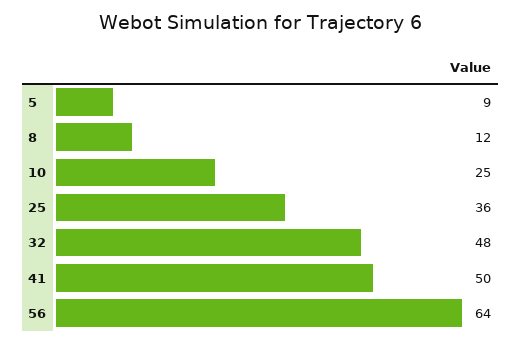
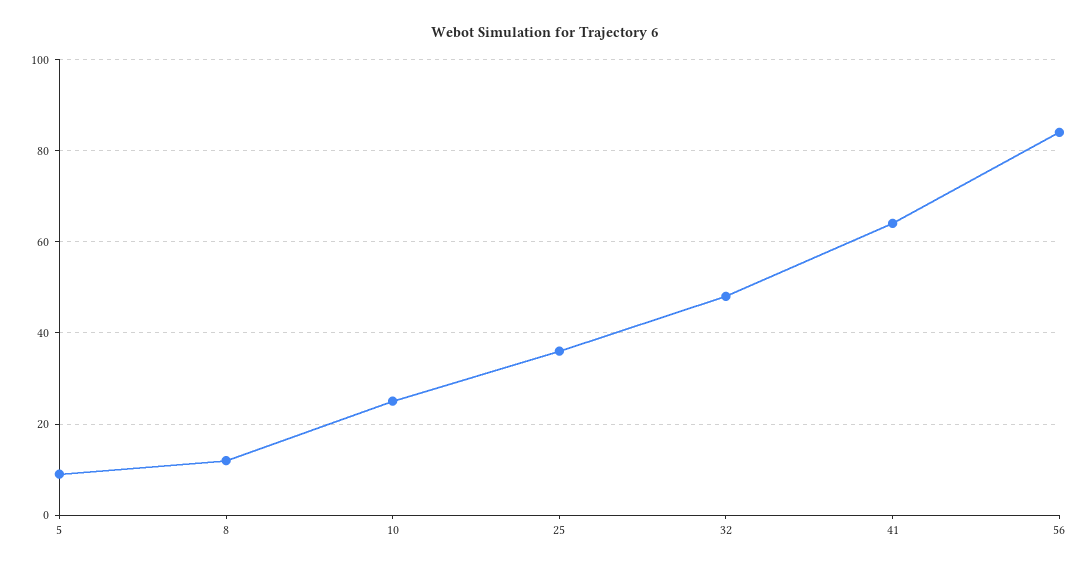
41: 50 -> 65
56: 64 -> 85

